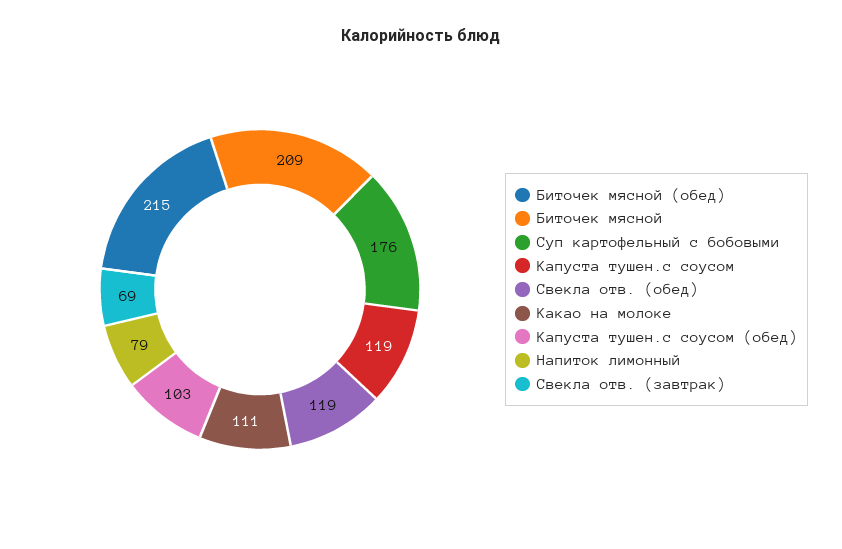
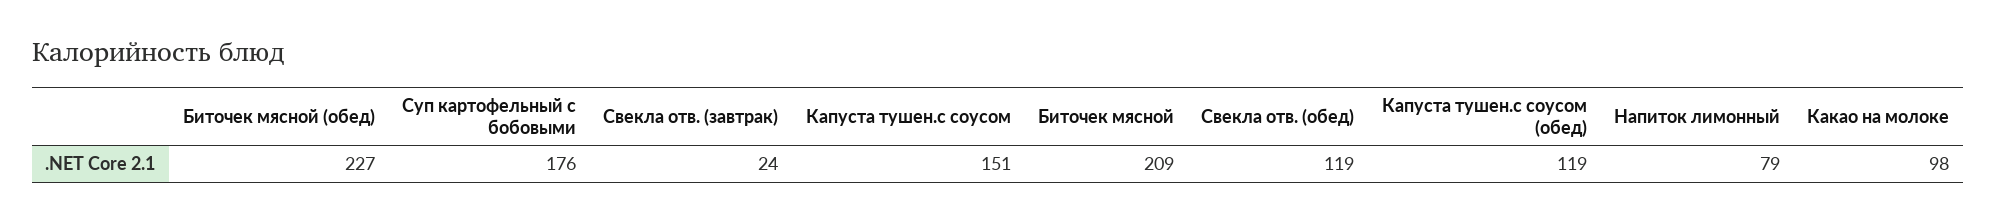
Биточек мясной (обед): 215 -> 227
Капуста тушен.с соусом: 119 -> 151
Какао на молоке: 111 -> 98
Капуста тушен.с соусом (обед): 103 -> 119
Свекла отв. (завтрак): 69 -> 24

